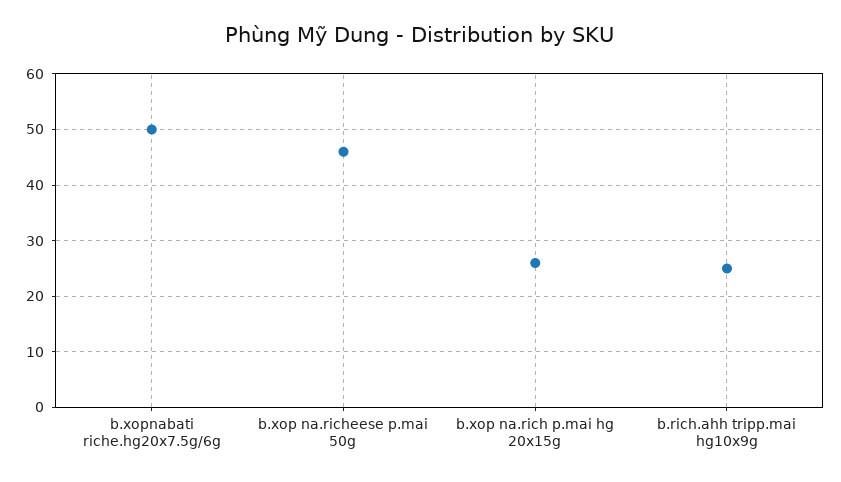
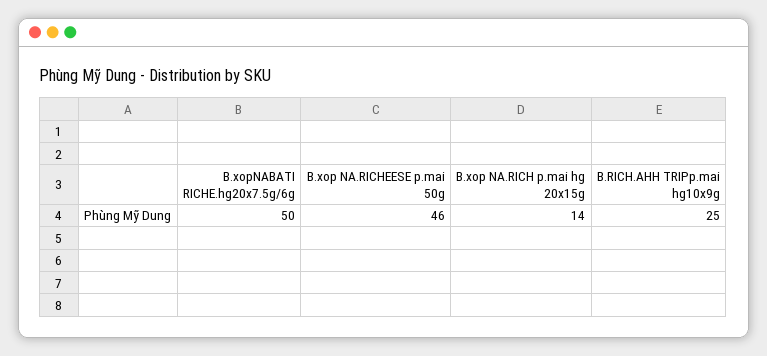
b.xop na.rich p.mai hg 20x15g: 25 -> 14

